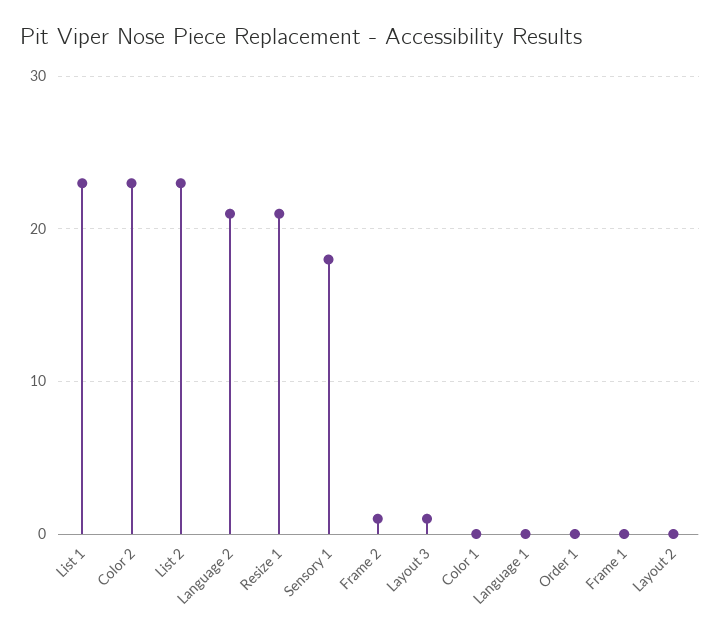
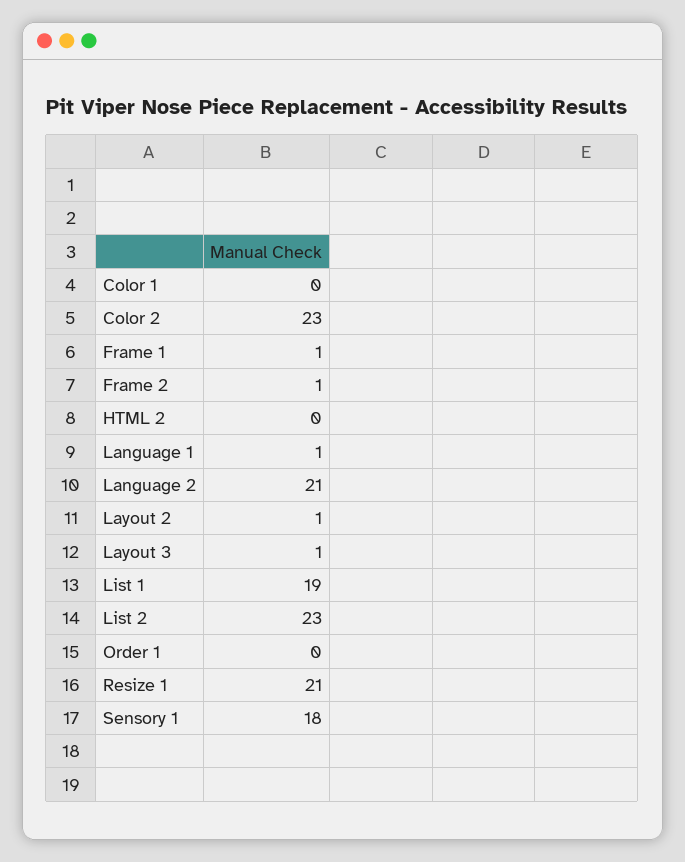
List 1: 23 -> 19
Language 1: 0 -> 1
Frame 1: 0 -> 1
Layout 2: 0 -> 1
HTML 2: none -> 0

